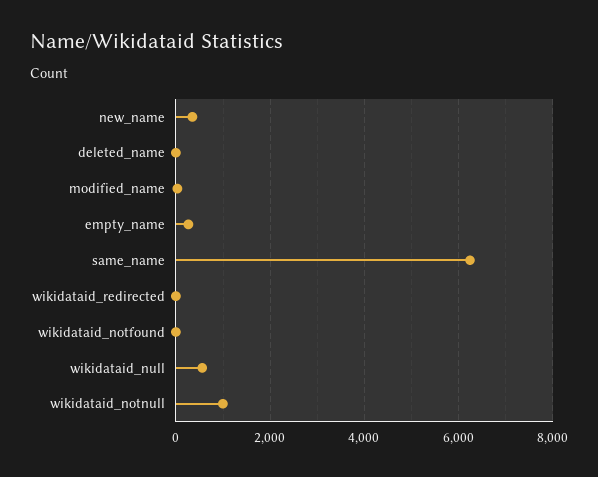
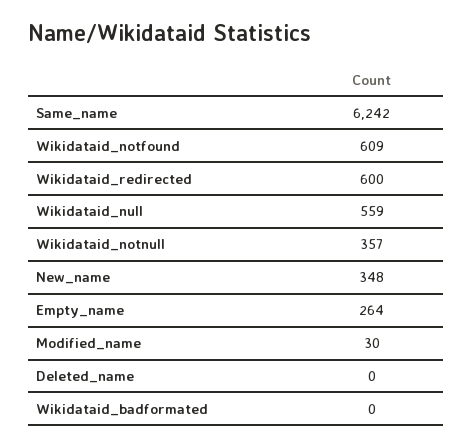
wikidataid_redirected: 0 -> 600
wikidataid_notfound: 0 -> 609
wikidataid_notnull: 1000 -> 357
Wikidataid_badformated: none -> 0

